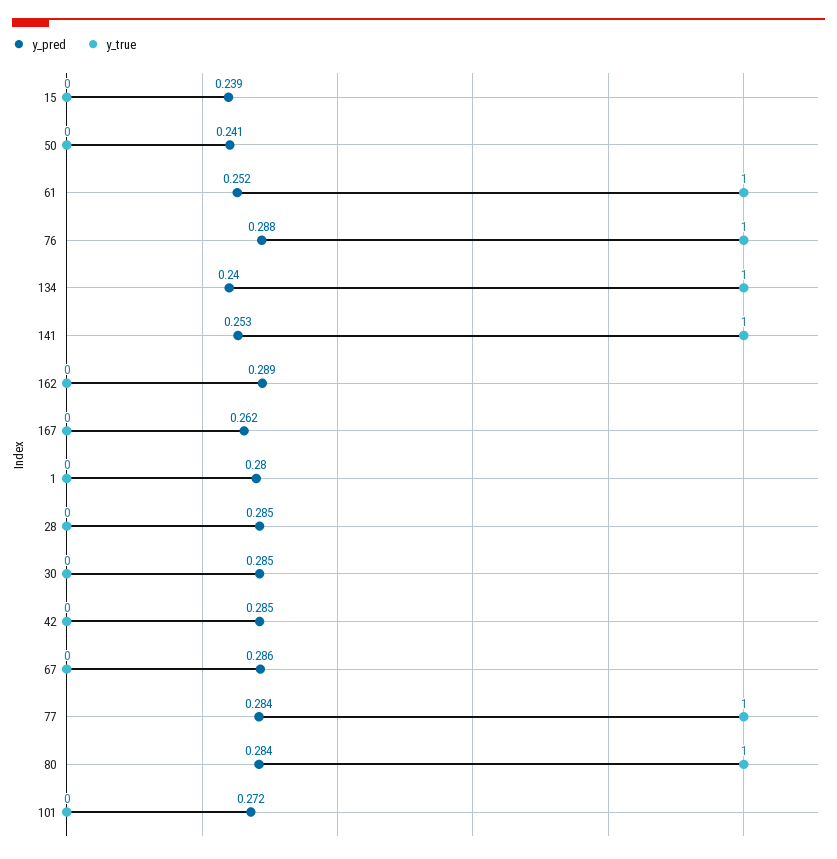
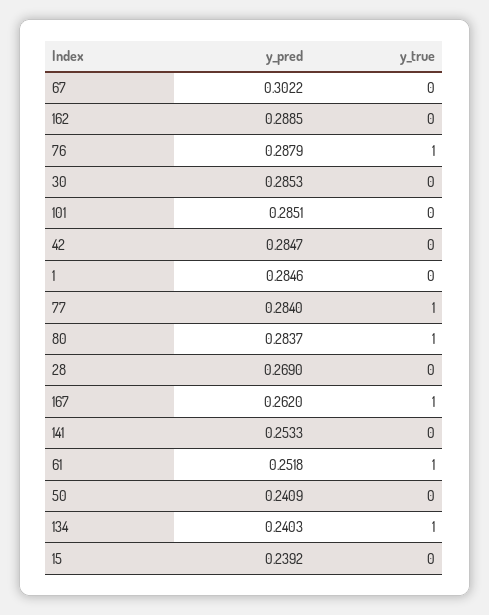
y_true, 141: 1 -> 0
y_true, 167: 0 -> 1
y_pred, 1: 0.28 -> 0.2846
y_pred, 28: 0.285 -> 0.269
y_pred, 67: 0.286 -> 0.3022
y_pred, 101: 0.272 -> 0.2851

